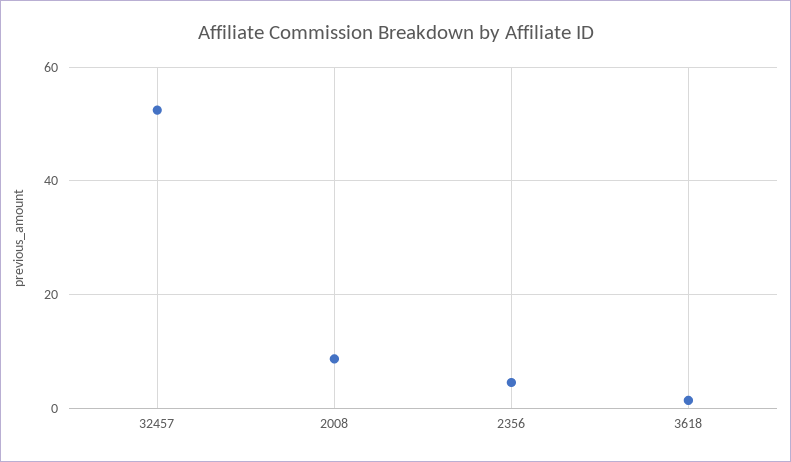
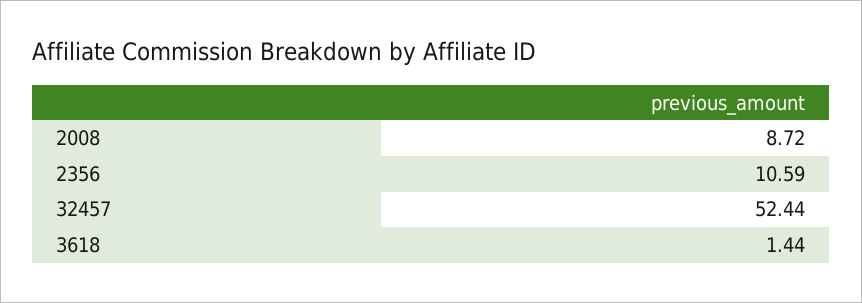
2356: 4 -> 10.59

